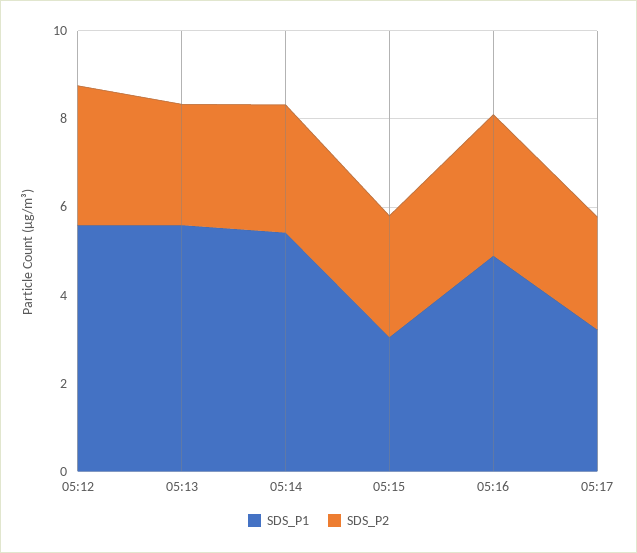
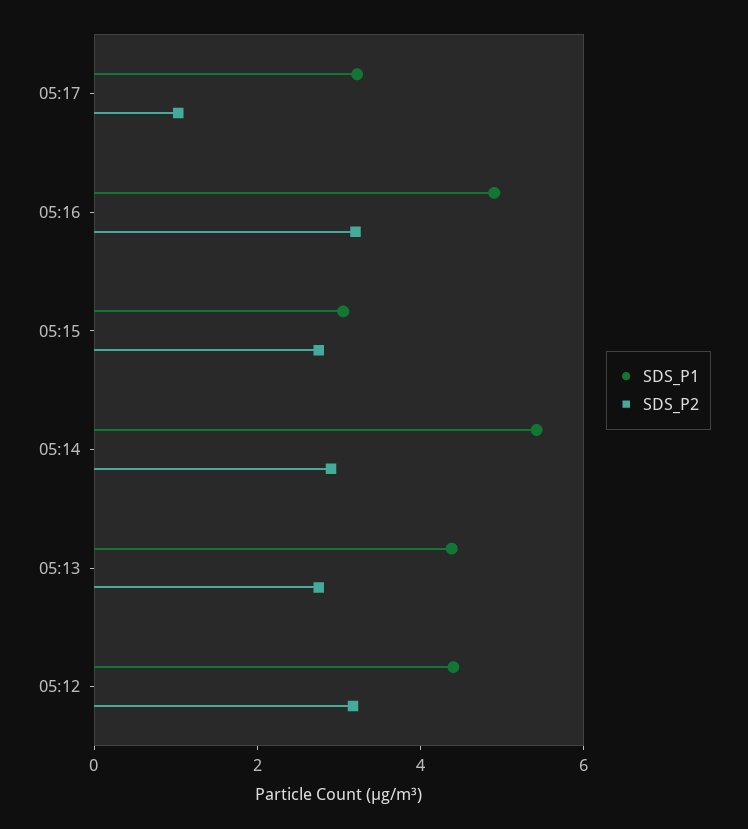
SDS_P1, 05:12: 5.5 -> 4.5
SDS_P1, 05:13: 5.5 -> 4.5
SDS_P2, 05:17: 2.5 -> 1

